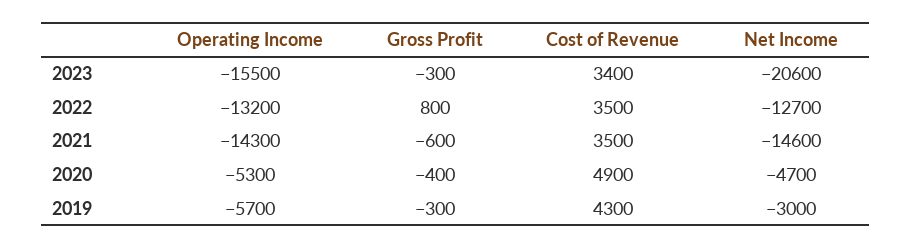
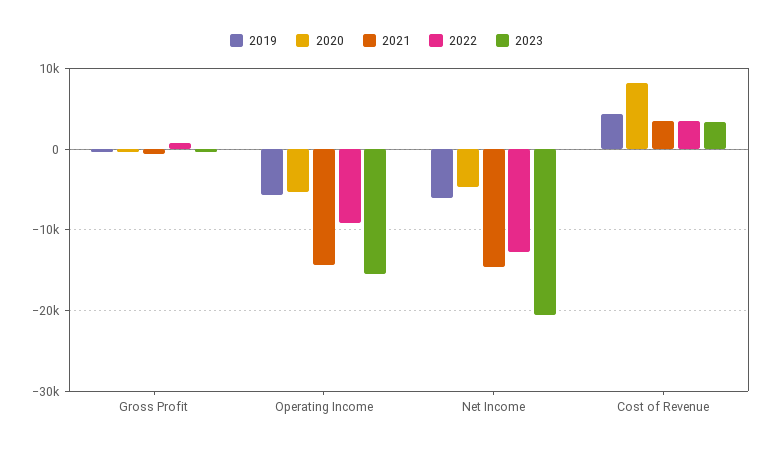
2022, Operating Income: -13200 -> -9000
2020, Cost of Revenue: 4900 -> 8000
2019, Net Income: -3000 -> -6000

